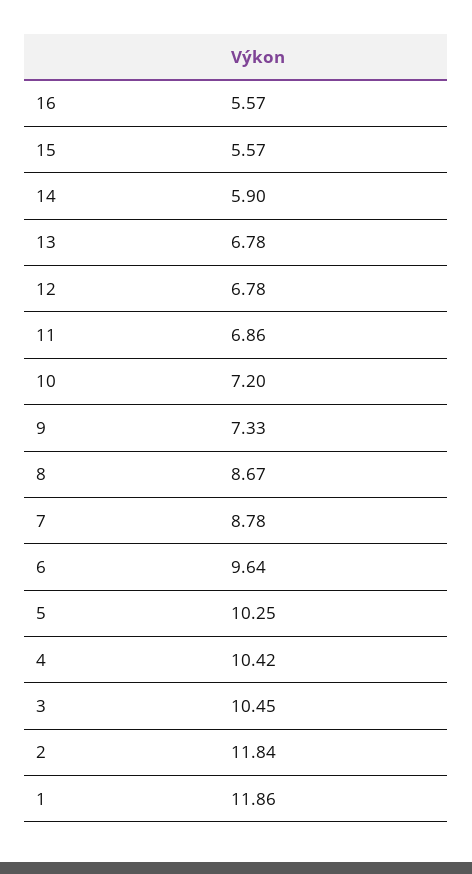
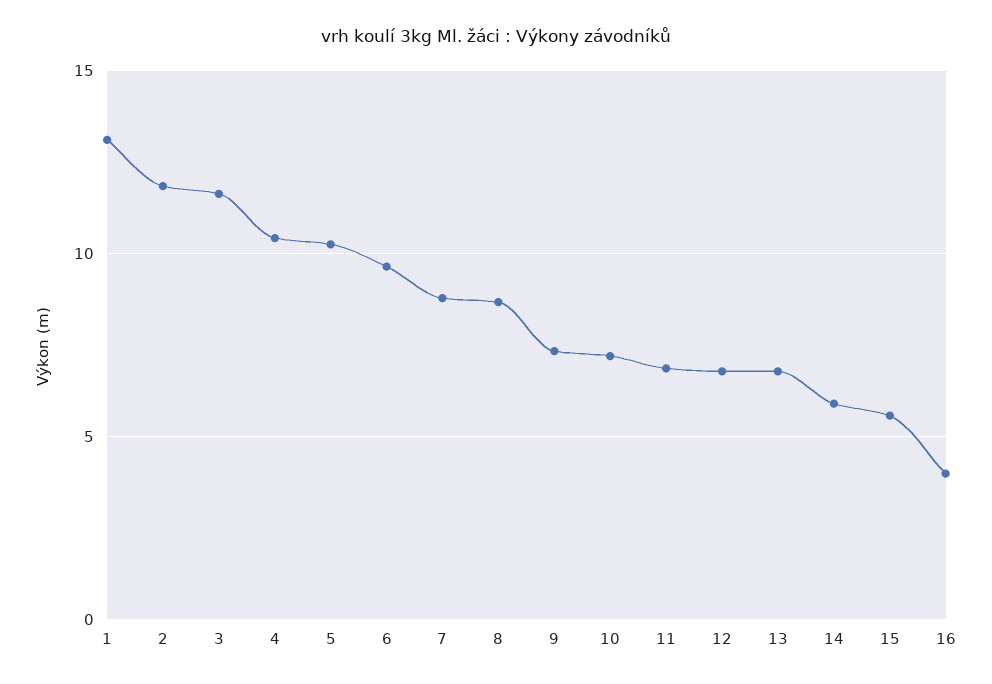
16: 5.57 -> 4
3: 10.45 -> 11.5
1: 11.86 -> 13

